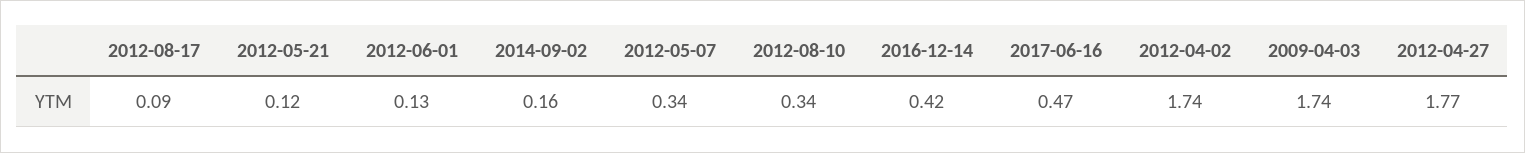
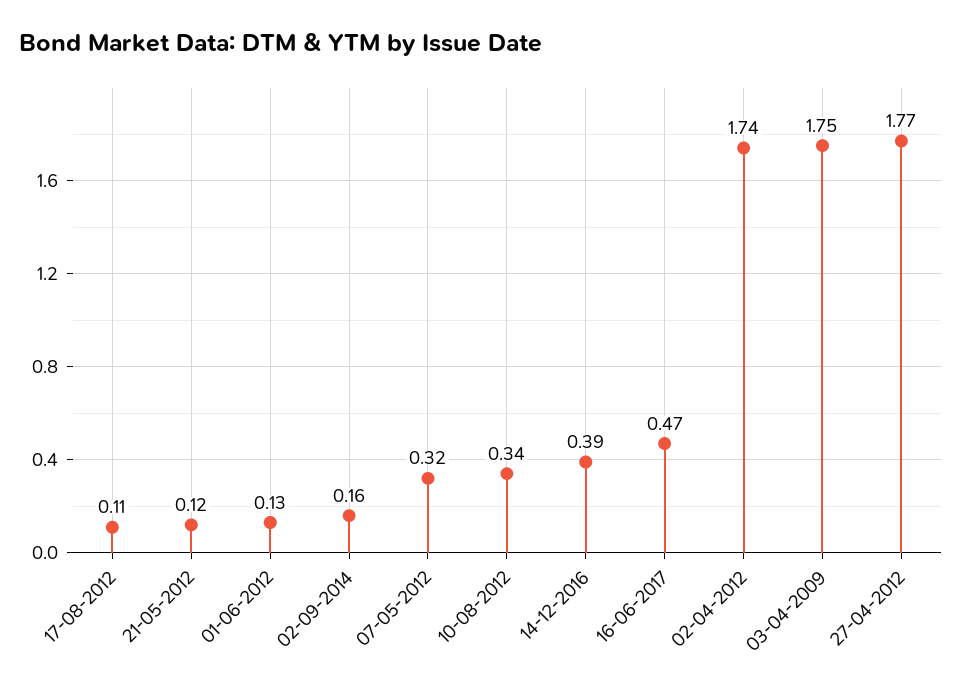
2012-08-17: 0.09 -> 0.11
2012-05-07: 0.34 -> 0.32
2016-12-14: 0.42 -> 0.39
2009-04-03: 1.74 -> 1.75

